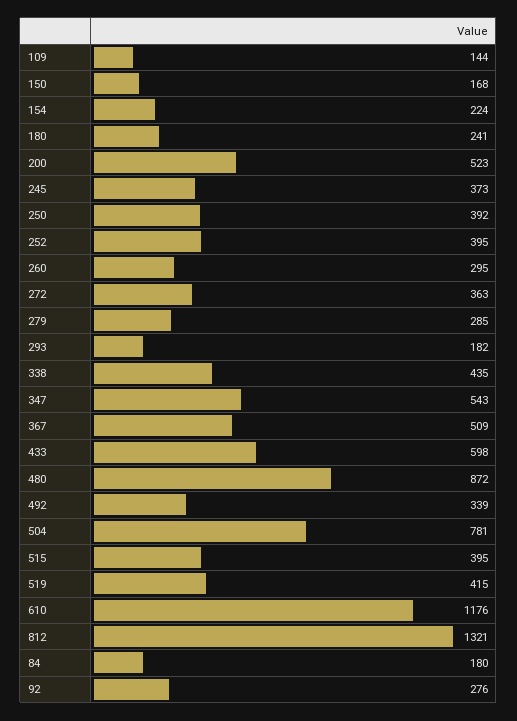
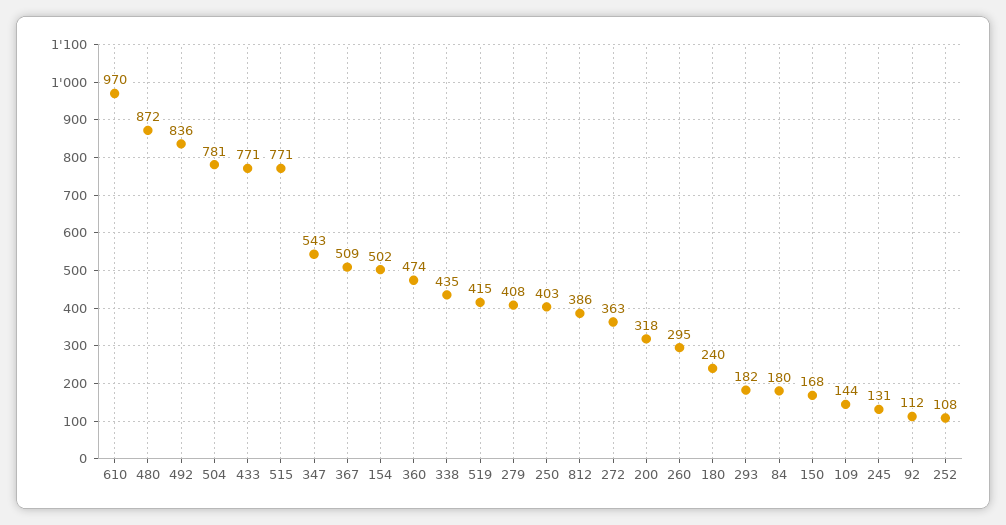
154: 224 -> 502
180: 241 -> 240
200: 523 -> 318
245: 373 -> 131
250: 392 -> 403
252: 395 -> 108
279: 285 -> 408
433: 598 -> 771
492: 339 -> 836
515: 395 -> 771
610: 1176 -> 970
812: 1321 -> 386
92: 276 -> 112
360: none -> 474

